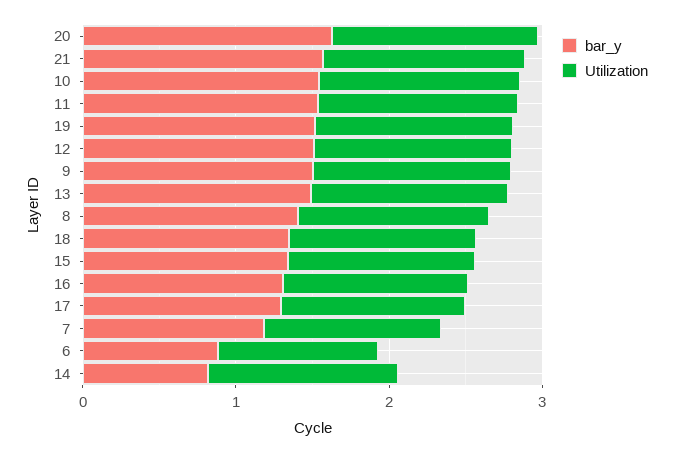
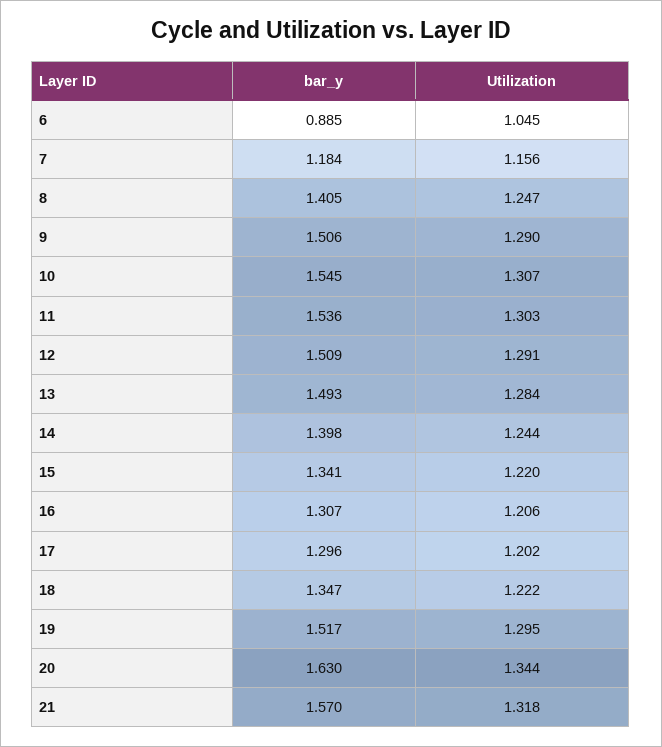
bar_y, 14: 0.8 -> 1.398

